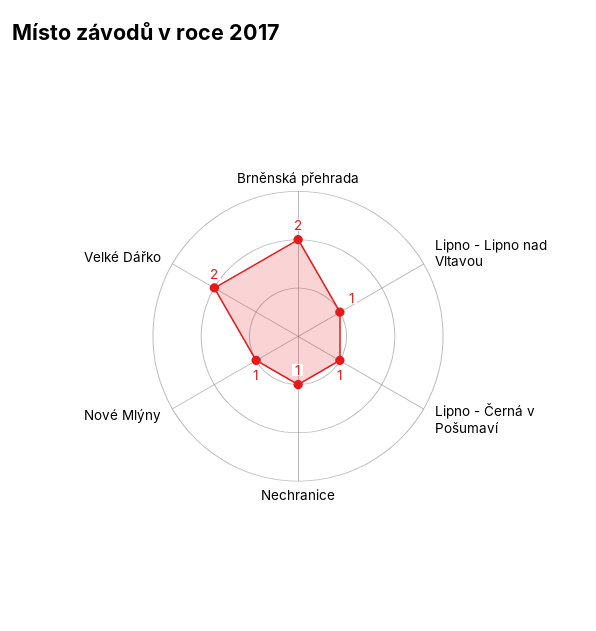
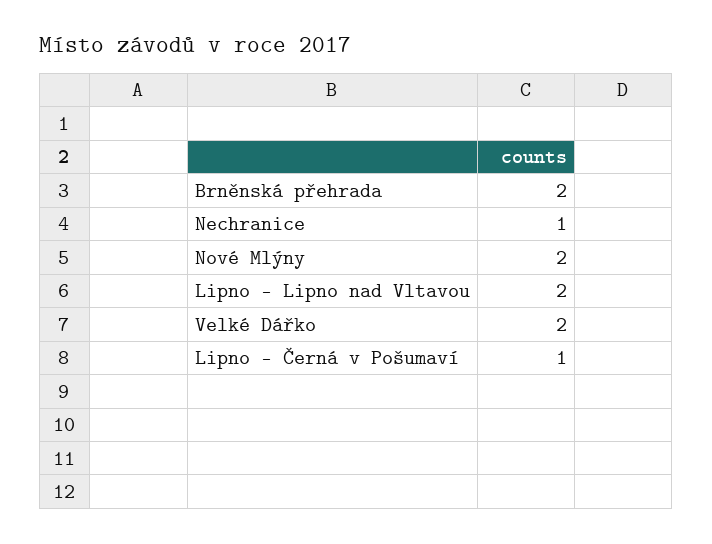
Lipno - Lipno nad Vltavou: 1 -> 2
Nové Mlýny: 1 -> 2

